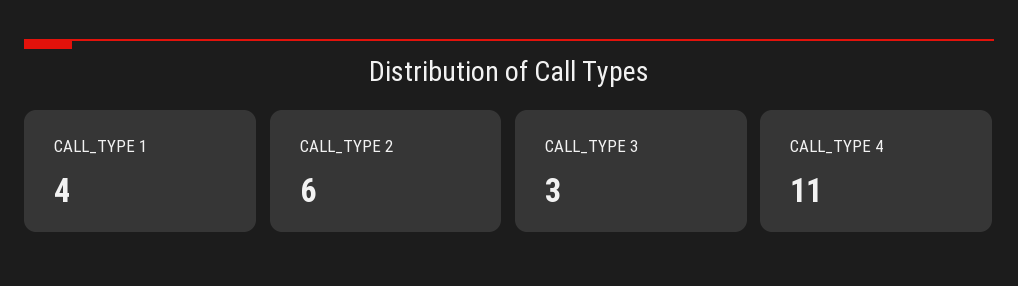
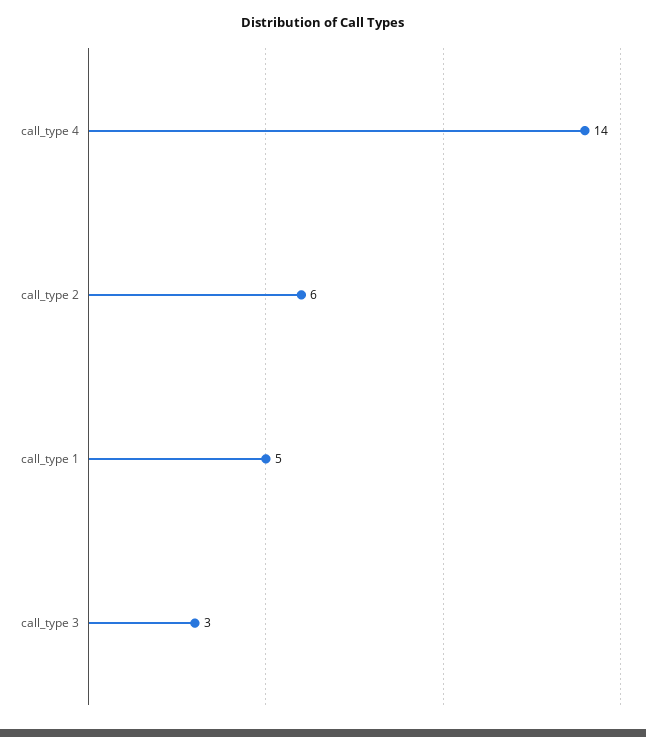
CALL_TYPE 1: 4 -> 5
CALL_TYPE 4: 11 -> 14

